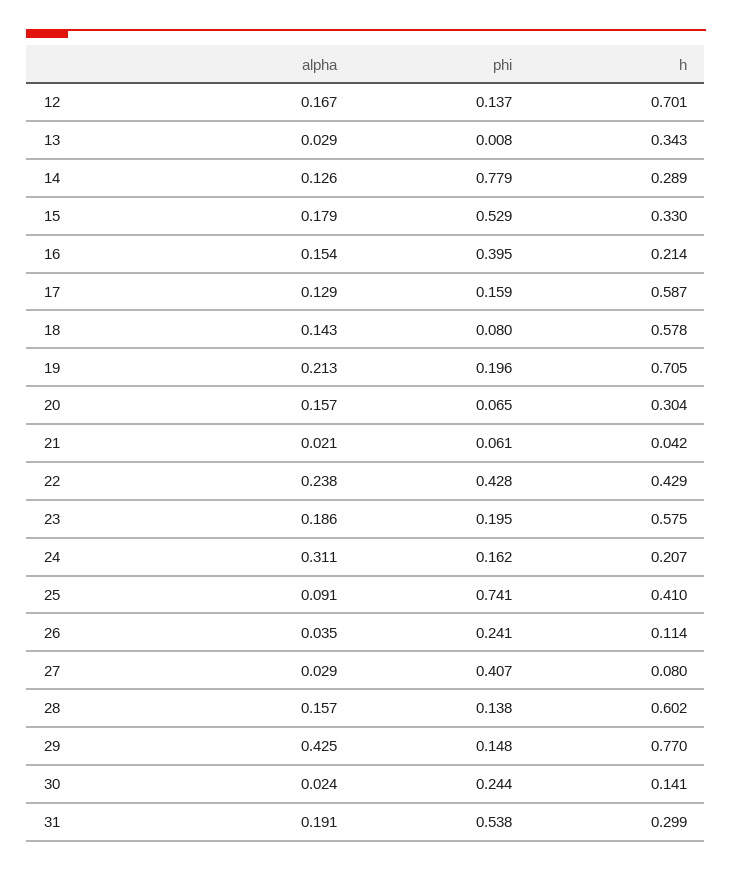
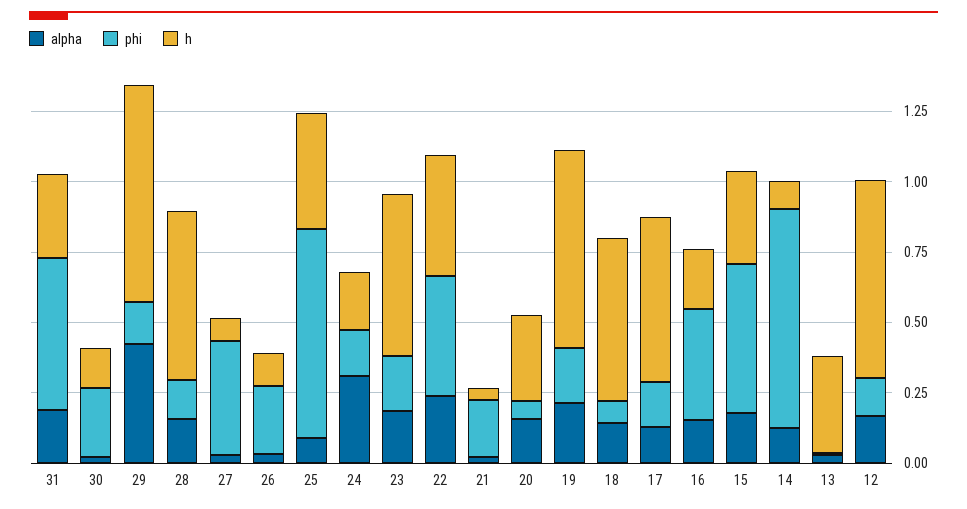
h, 14: 0.289 -> 0.1
phi, 21: 0.061 -> 0.2

